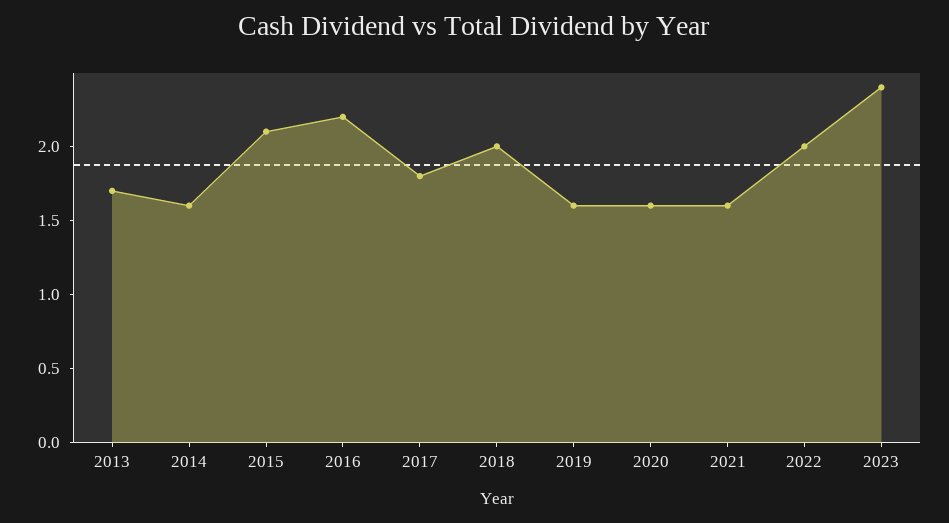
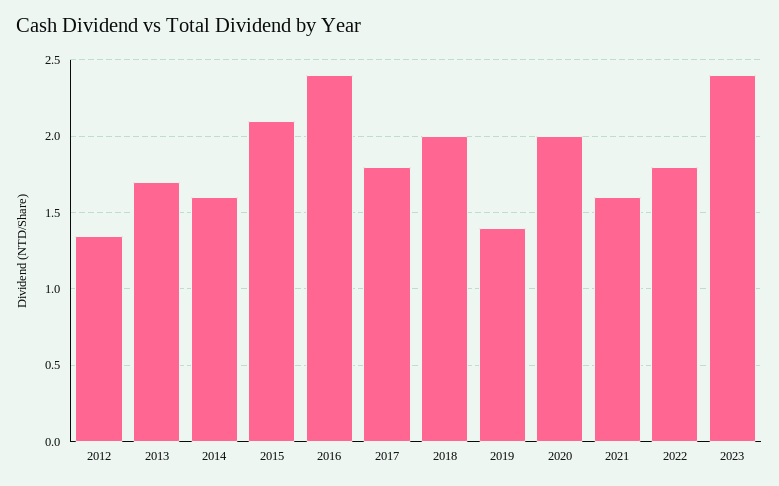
2016: 2.2 -> 2.4
2019: 1.6 -> 1.4
2020: 1.6 -> 2
2022: 2 -> 1.8
2012: none -> 1.35

